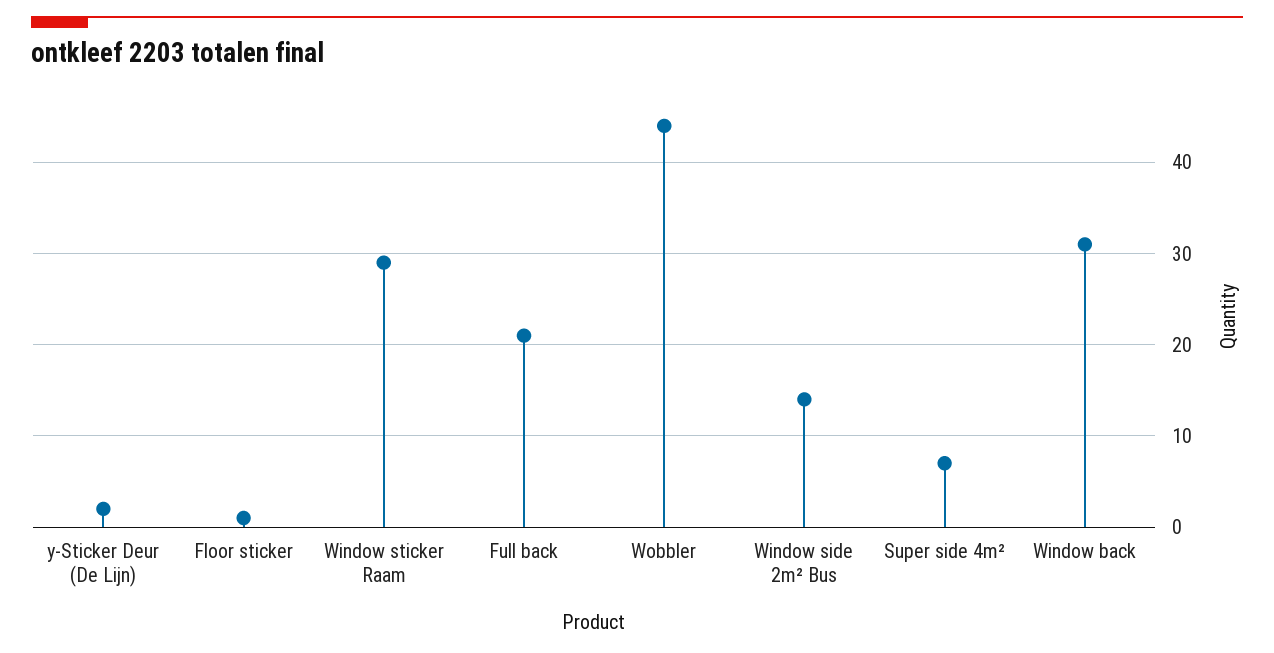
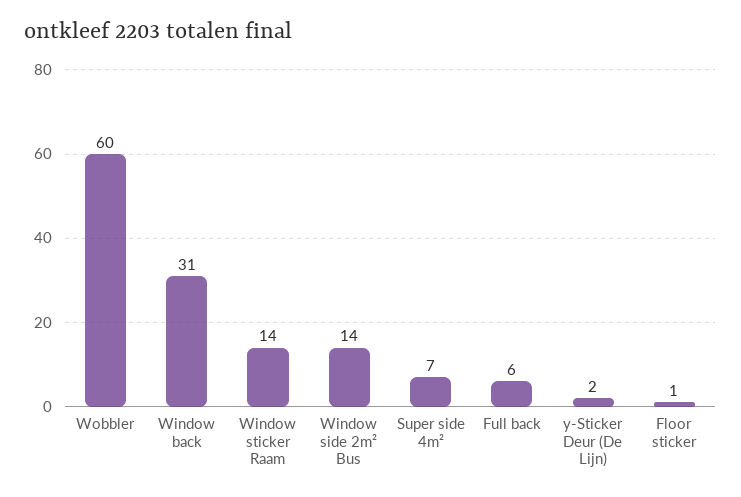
Window sticker Raam: 29 -> 14
Full back: 21 -> 6
Wobbler: 44 -> 60

